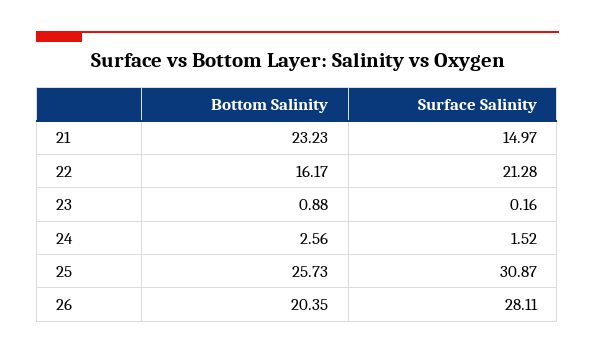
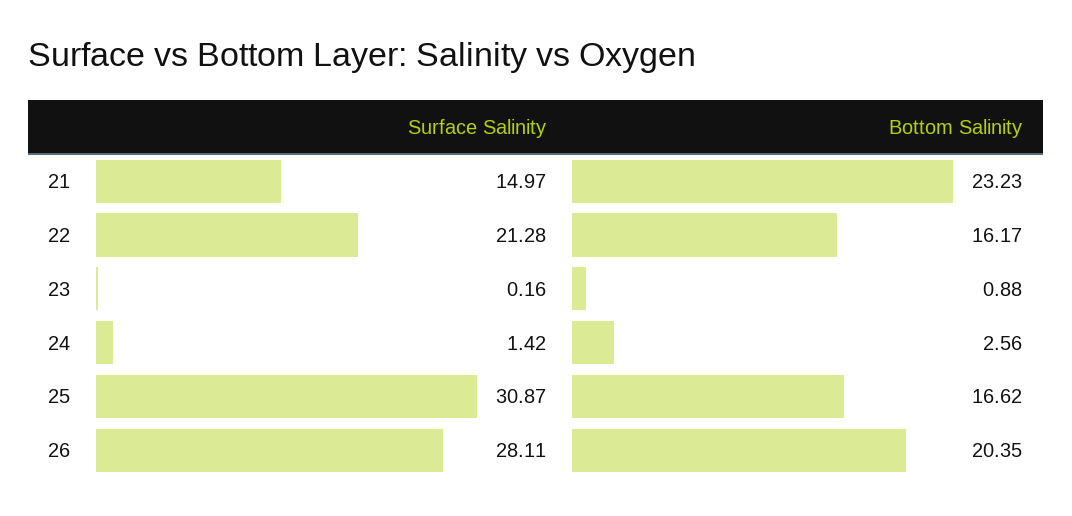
Surface Salinity, 24: 1.52 -> 1.42
Bottom Salinity, 25: 25.73 -> 16.62

